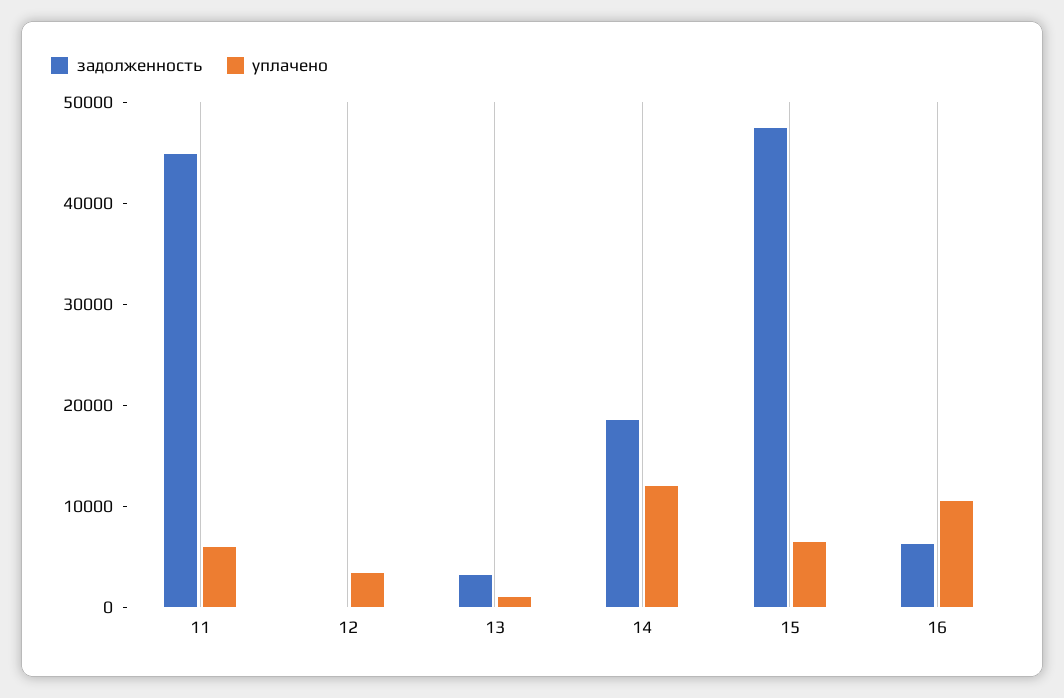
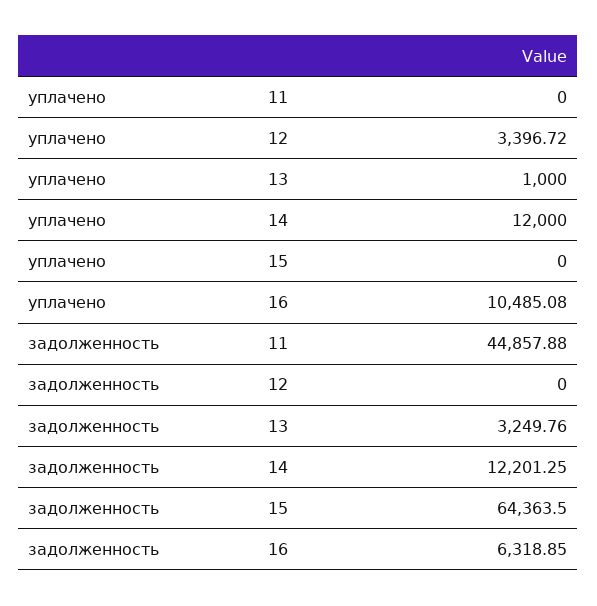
уплачено, 11: 6000 -> 0
задолженность, 14: 18000 -> 12201.25
задолженность, 15: 48000 -> 64363.5
уплачено, 15: 6000 -> 0

